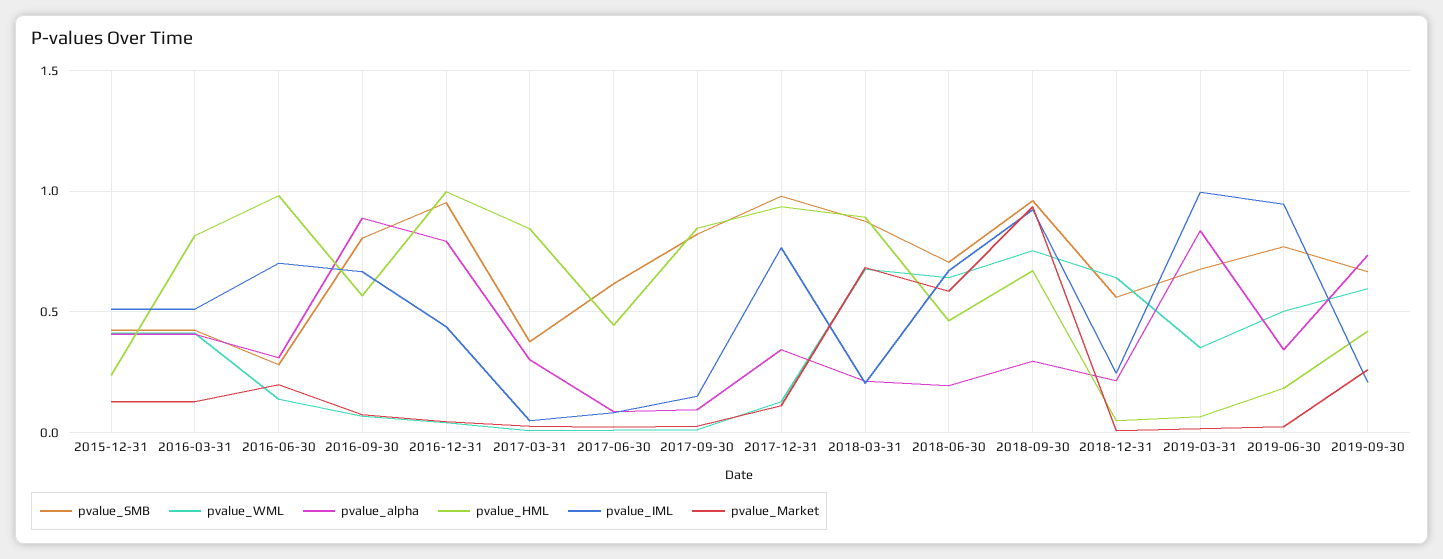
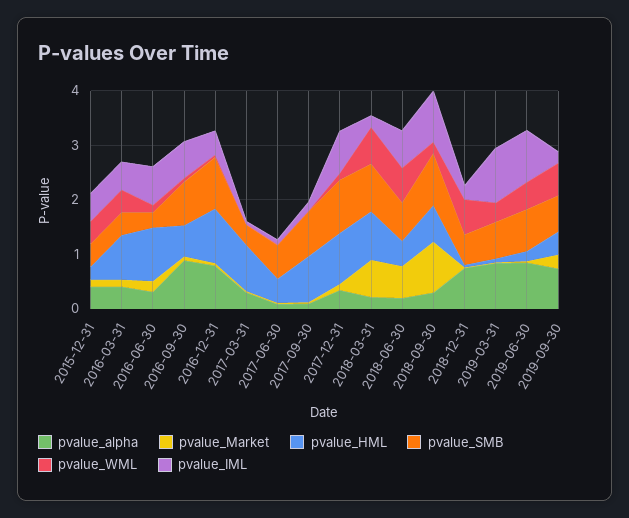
pvalue_WML, 2018-09-30: 0.75 -> 0.2
pvalue_alpha, 2018-12-31: 0.2 -> 0.8
pvalue_alpha, 2019-06-30: 0.35 -> 0.8

